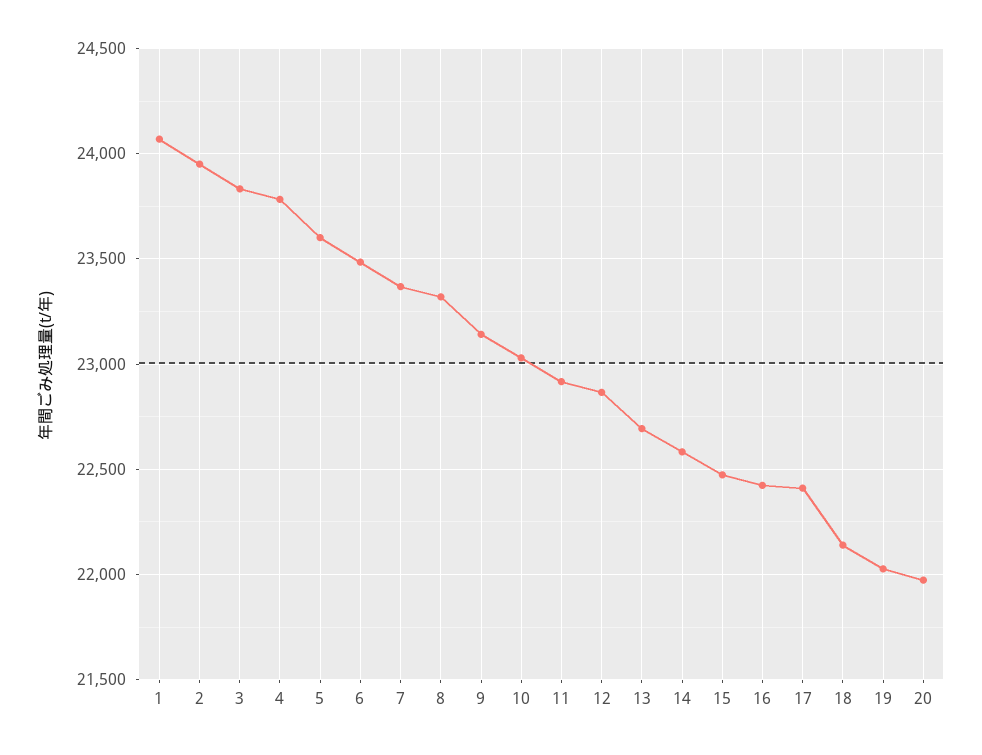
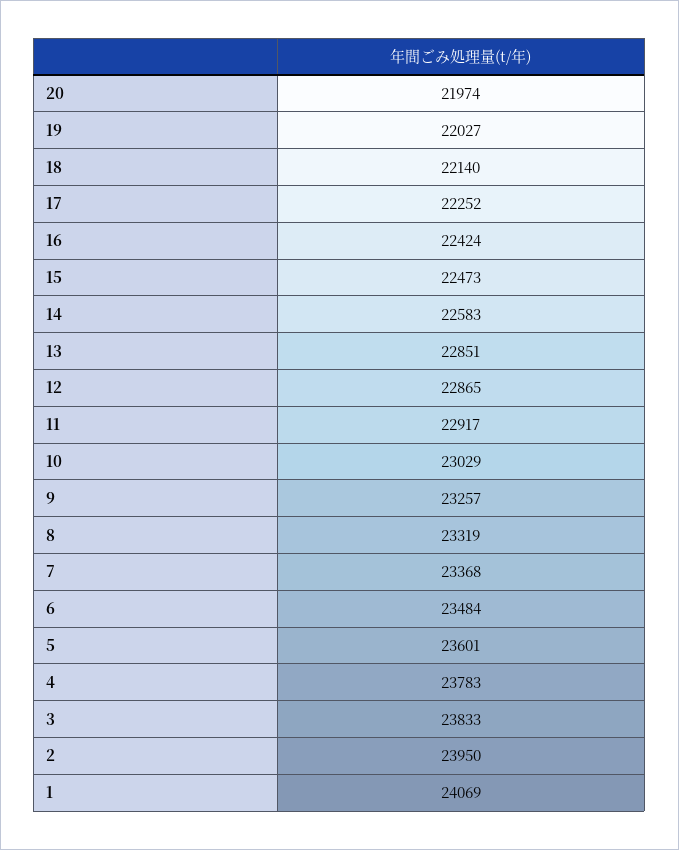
9: 23150 -> 23257
13: 22700 -> 22851
17: 22400 -> 22252

